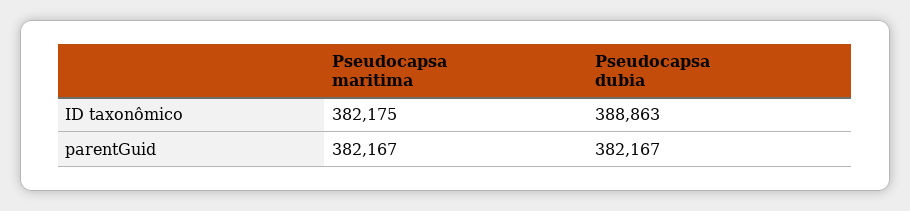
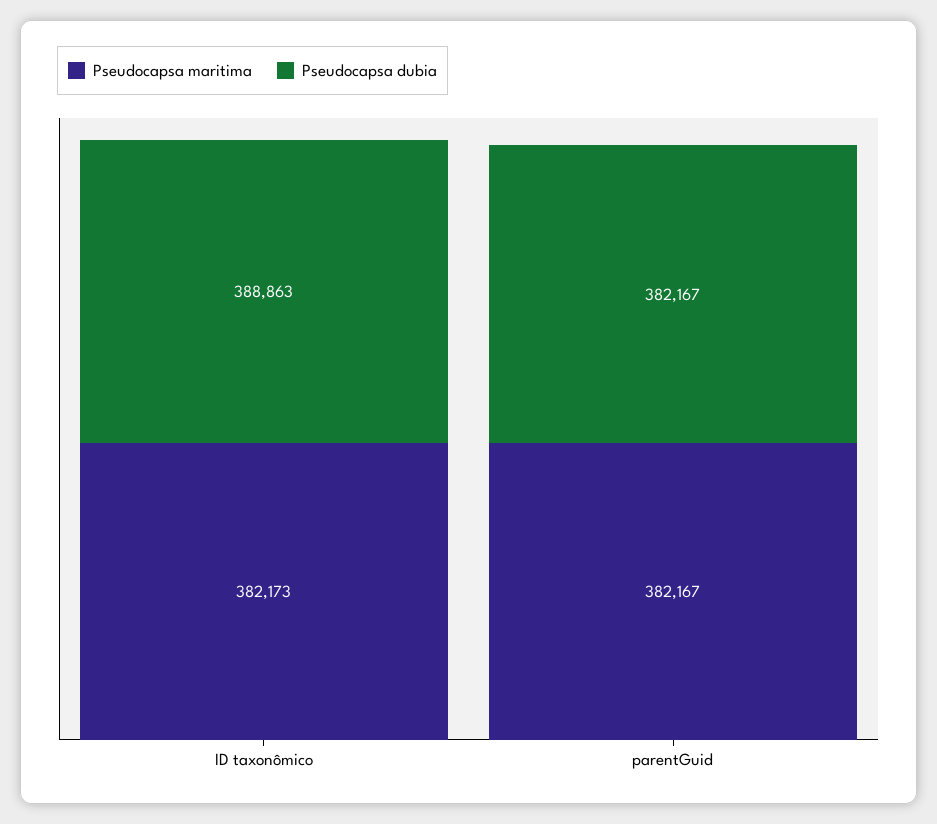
Pseudocapsa maritima, ID taxonômico: 382175 -> 382173

